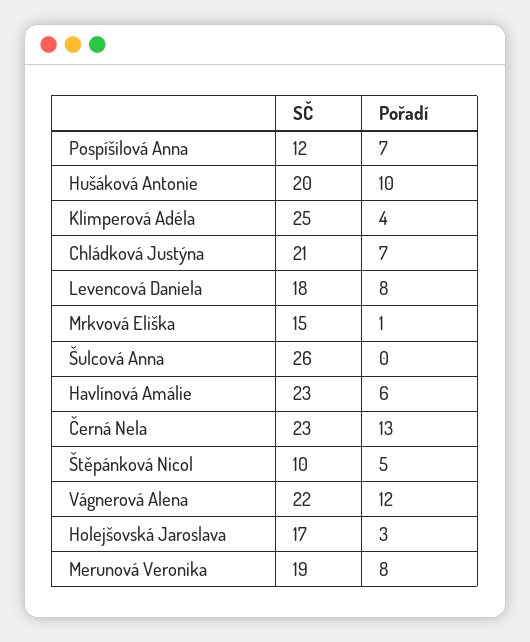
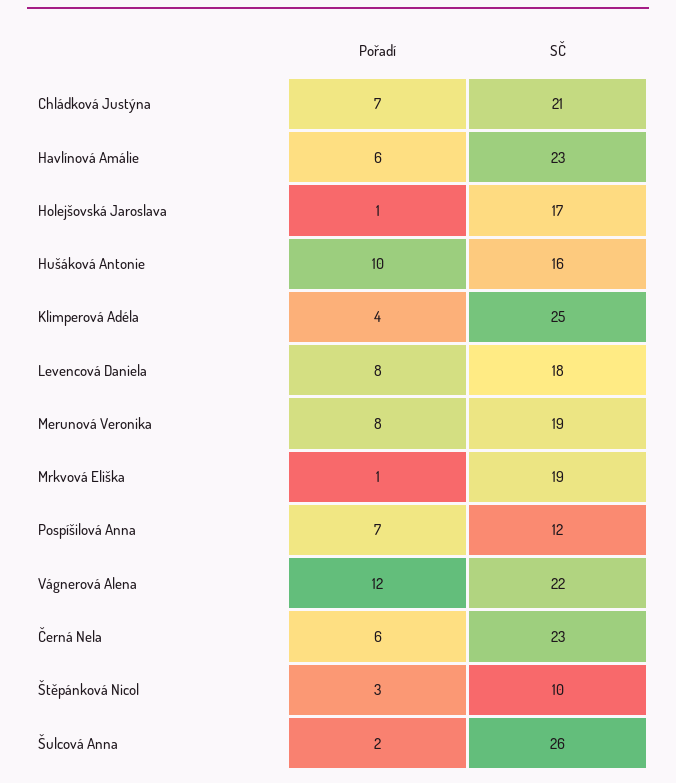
SČ, Hušáková Antonie: 20 -> 16
SČ, Mrkvová Eliška: 15 -> 19
Pořadí, Šulcová Anna: 0 -> 2
Pořadí, Černá Nela: 13 -> 6
Pořadí, Štěpánková Nicol: 5 -> 3
Pořadí, Holejšovská Jaroslava: 3 -> 1

